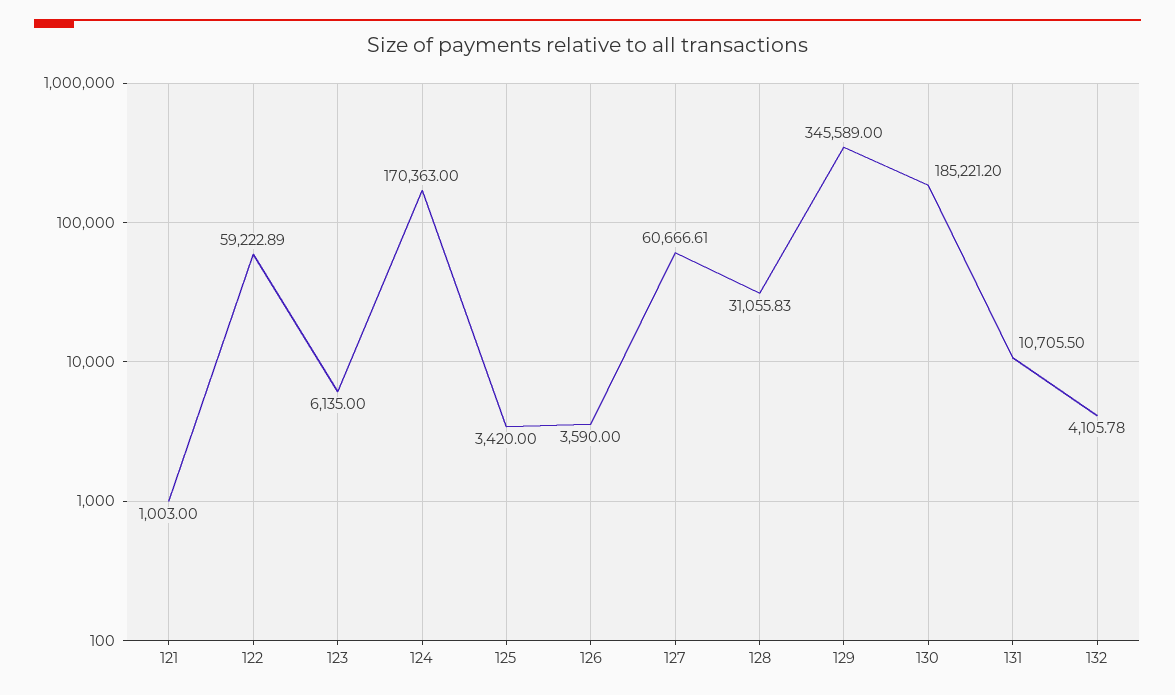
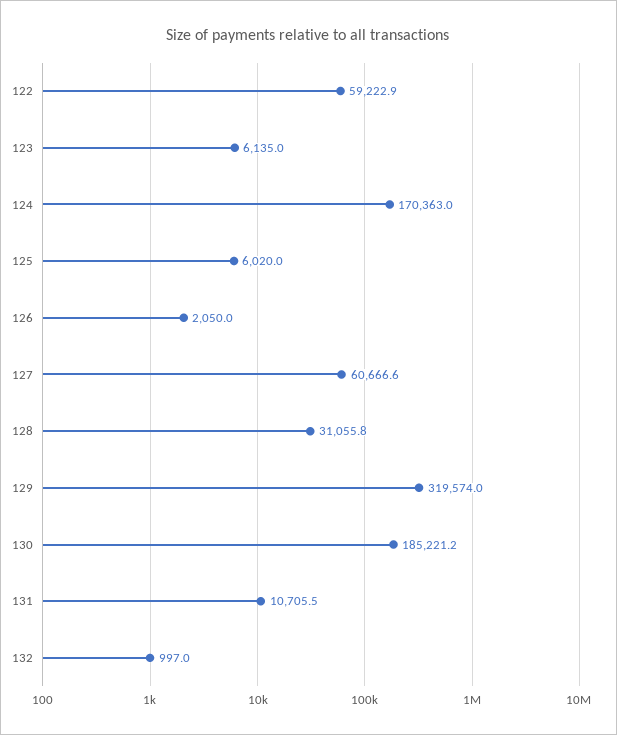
121: 1003 -> none
125: 3420 -> 6020
126: 3590 -> 2050
129: 345589 -> 319574
132: 4105.78 -> 997

